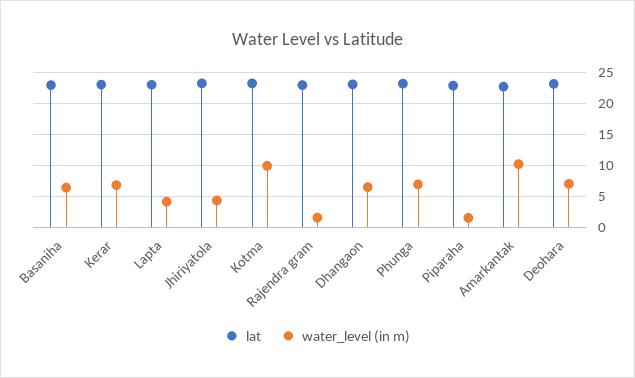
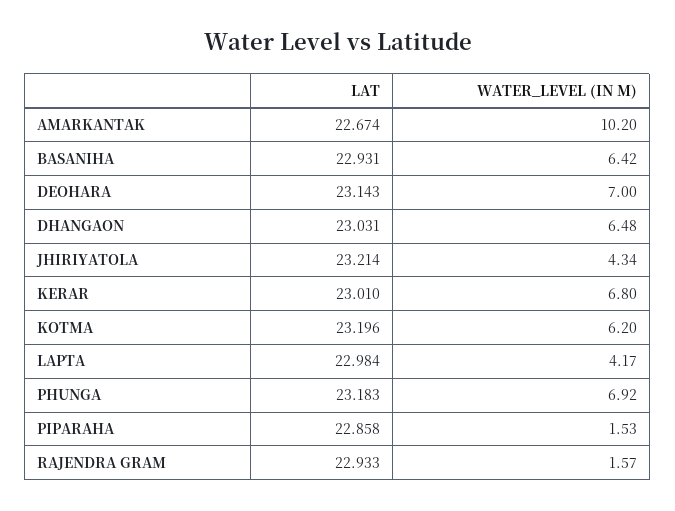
water_level (in m), Kotma: 10 -> 6.2

